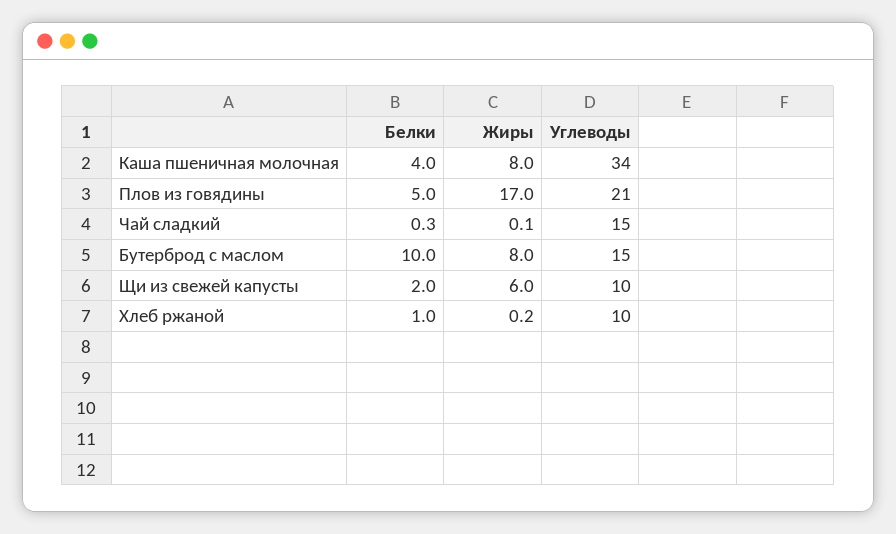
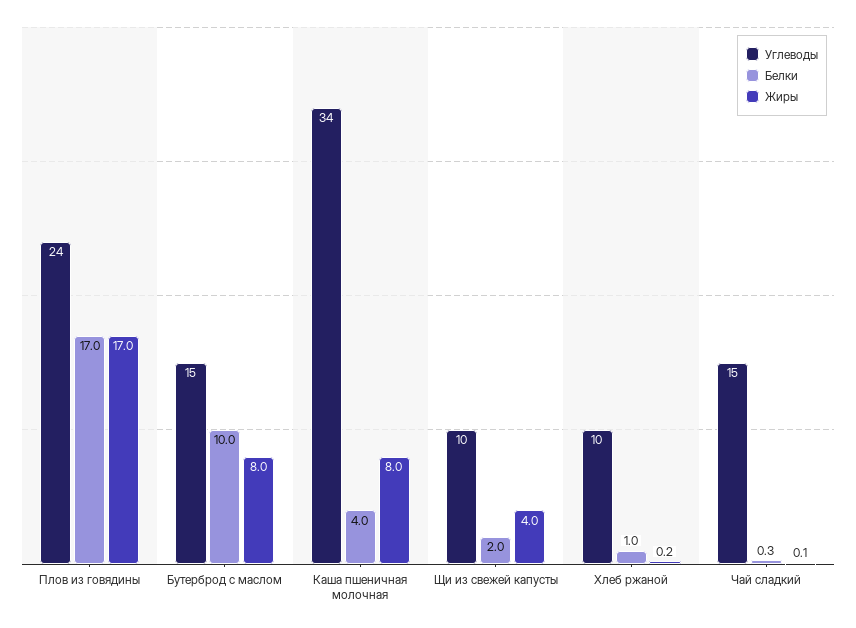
Белки, Плов из говядины: 5 -> 17
Углеводы, Плов из говядины: 21 -> 24
Жиры, Щи из свежей капусты: 6 -> 4

